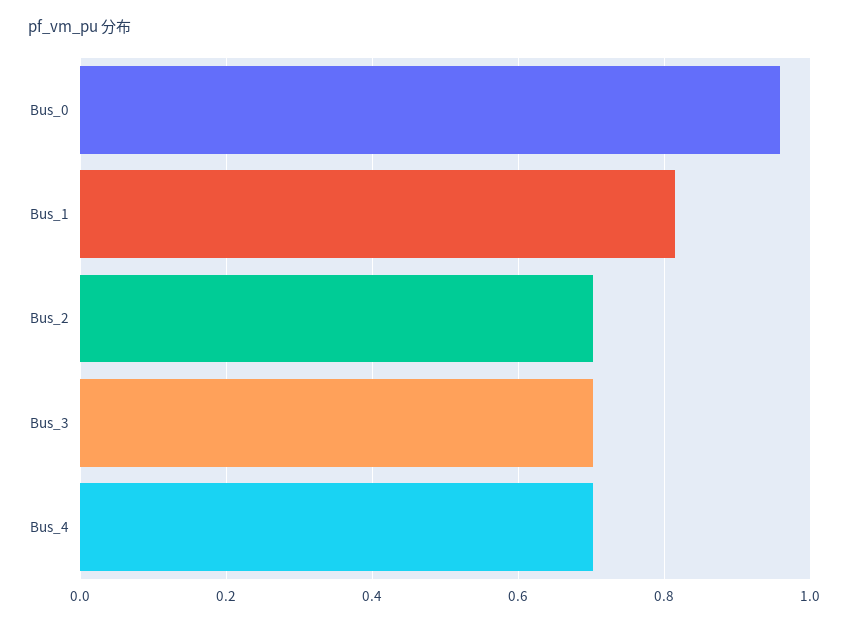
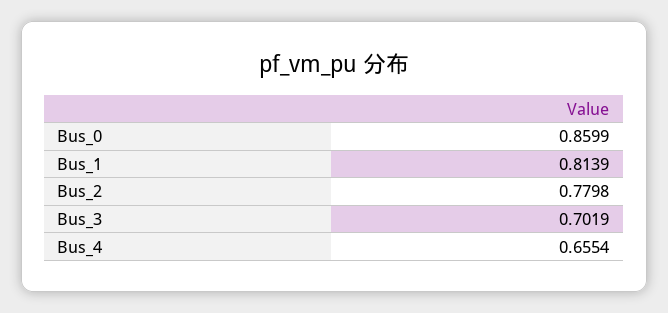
Bus_0: 0.96 -> 0.8599
Bus_2: 0.7 -> 0.7798
Bus_4: 0.7 -> 0.6554

